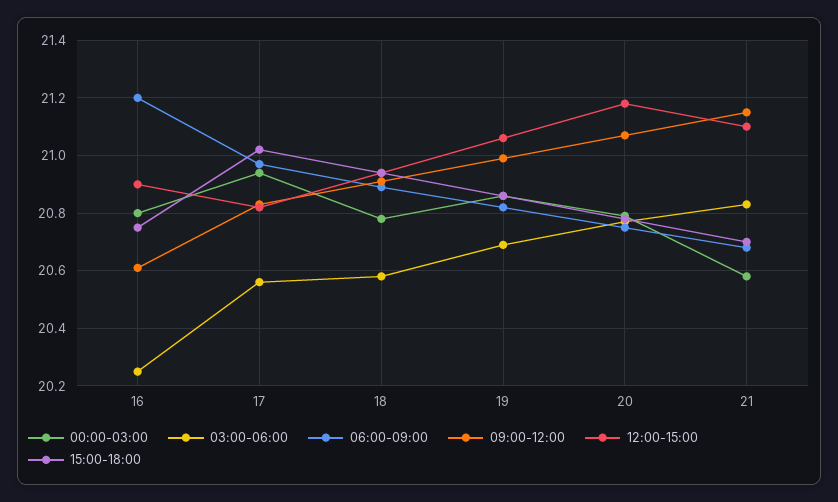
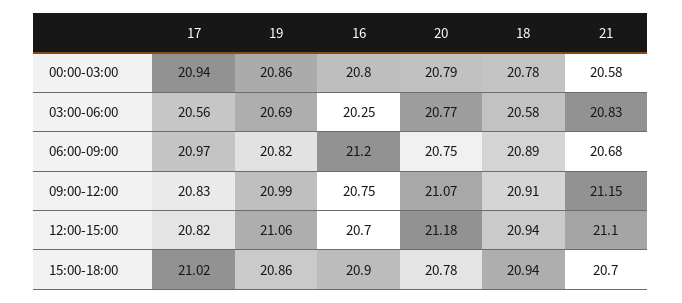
09:00-12:00, 16: 20.6 -> 20.75
12:00-15:00, 16: 20.9 -> 20.7
15:00-18:00, 16: 20.75 -> 20.9

